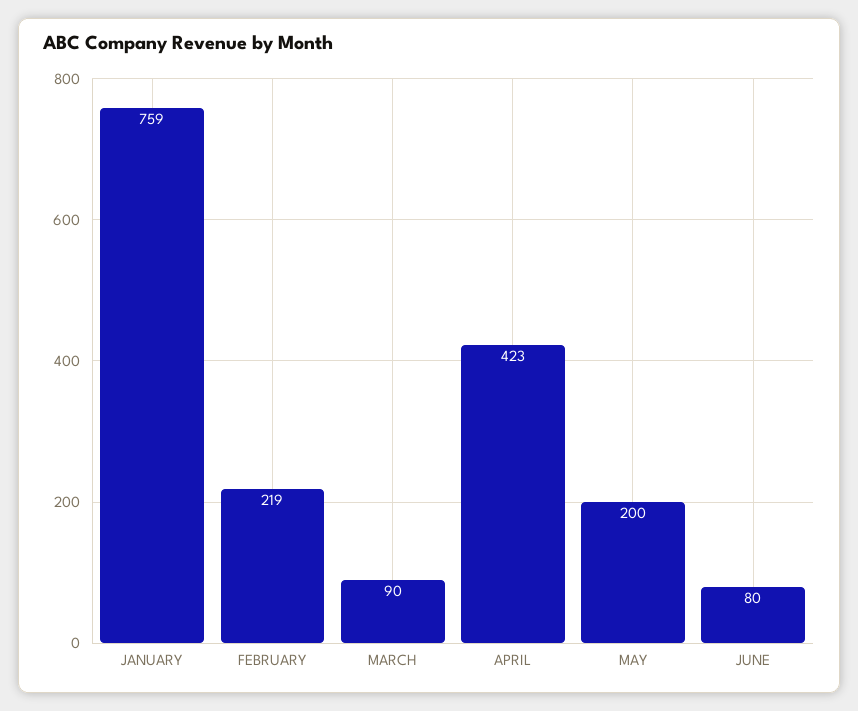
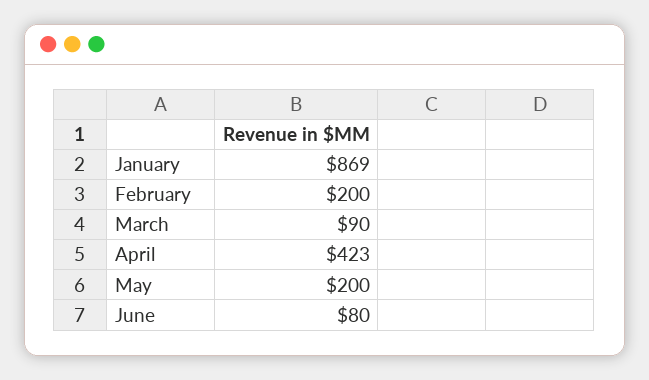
JANUARY: 759 -> 869
FEBRUARY: 219 -> 200

